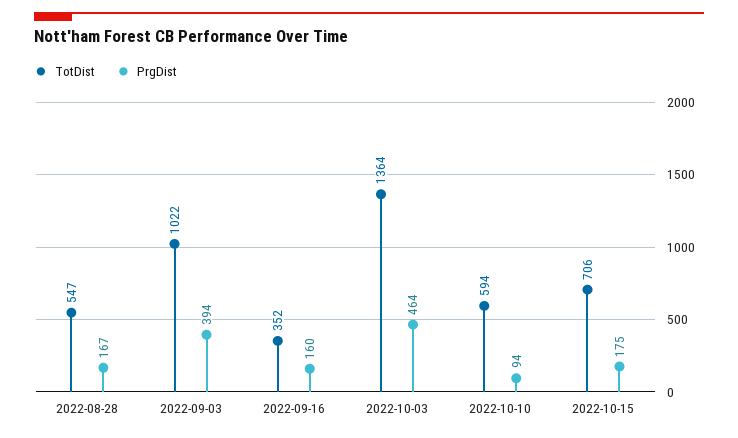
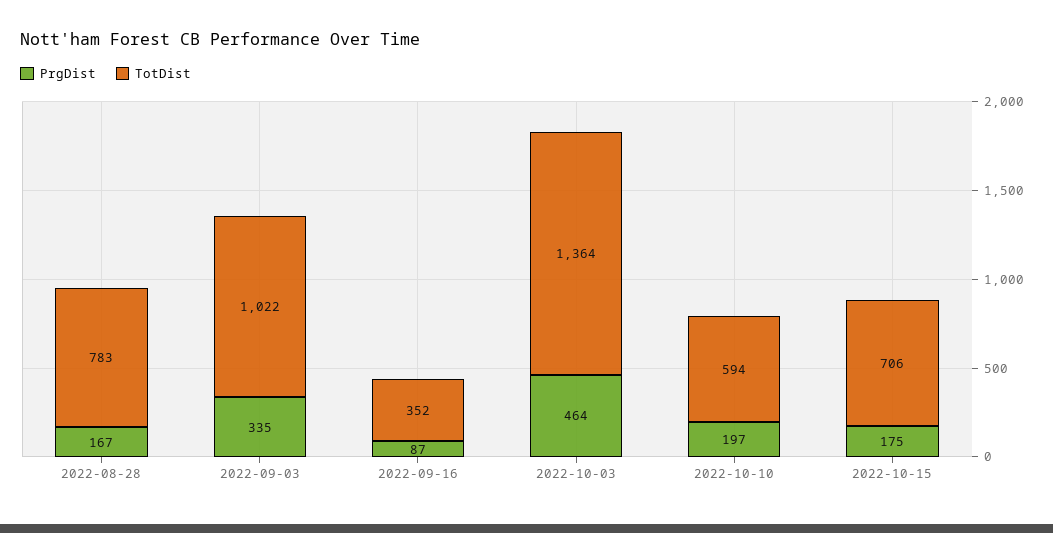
TotDist, 2022-08-28: 547 -> 783
PrgDist, 2022-09-03: 394 -> 335
PrgDist, 2022-09-16: 160 -> 87
PrgDist, 2022-10-10: 94 -> 197

